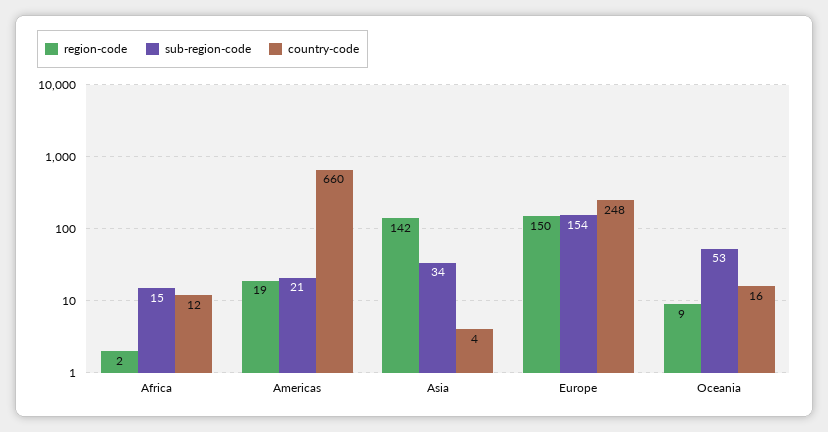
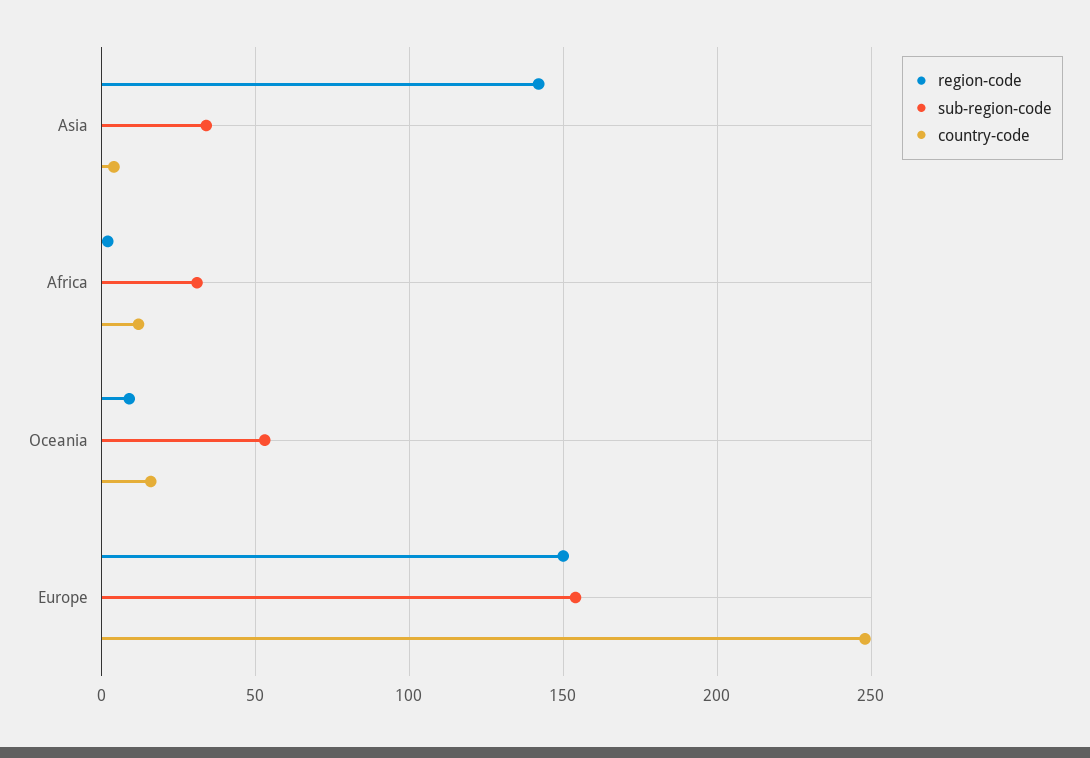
sub-region-code, Africa: 15 -> 30
region-code, Americas: 19 -> none
sub-region-code, Americas: 21 -> none
country-code, Americas: 660 -> none

